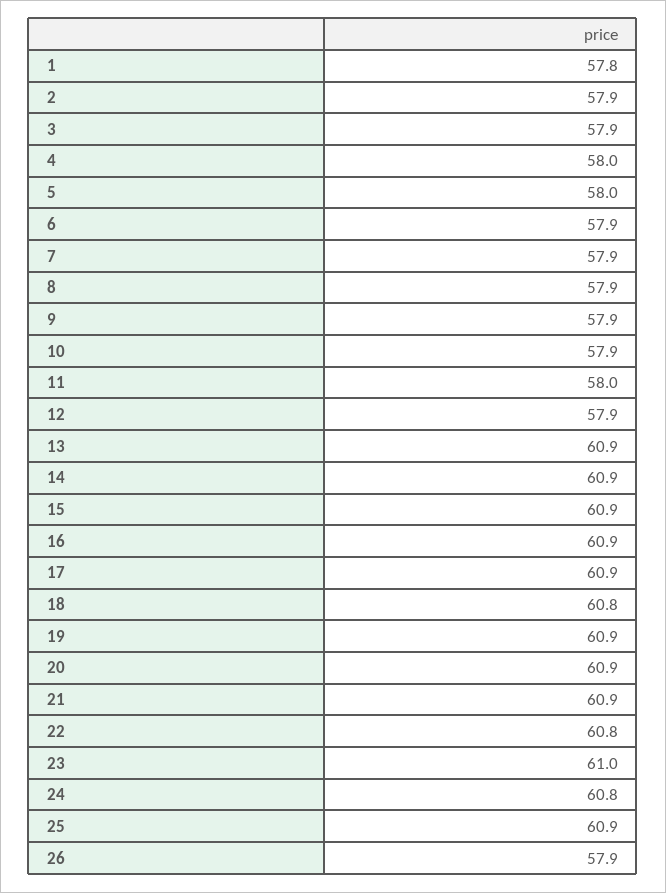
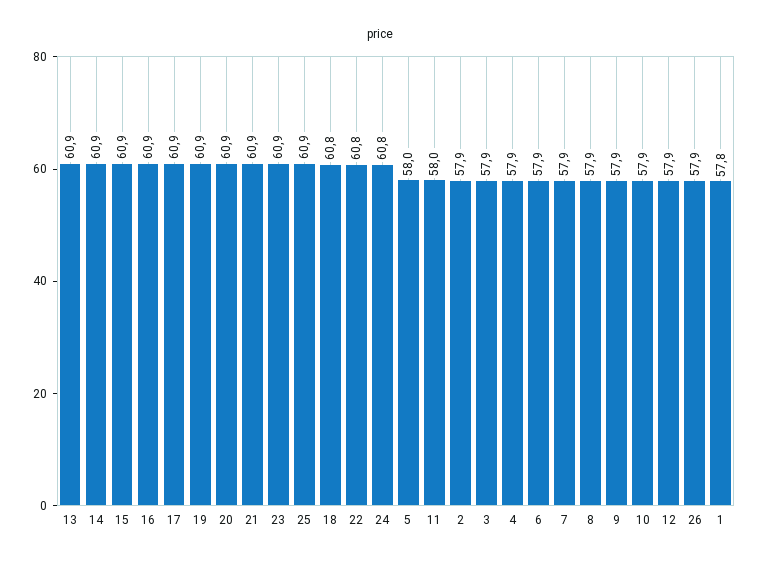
4: 58 -> 57.9
23: 61 -> 60.9

